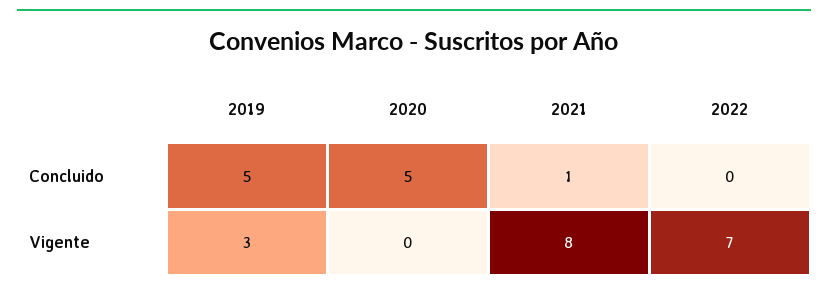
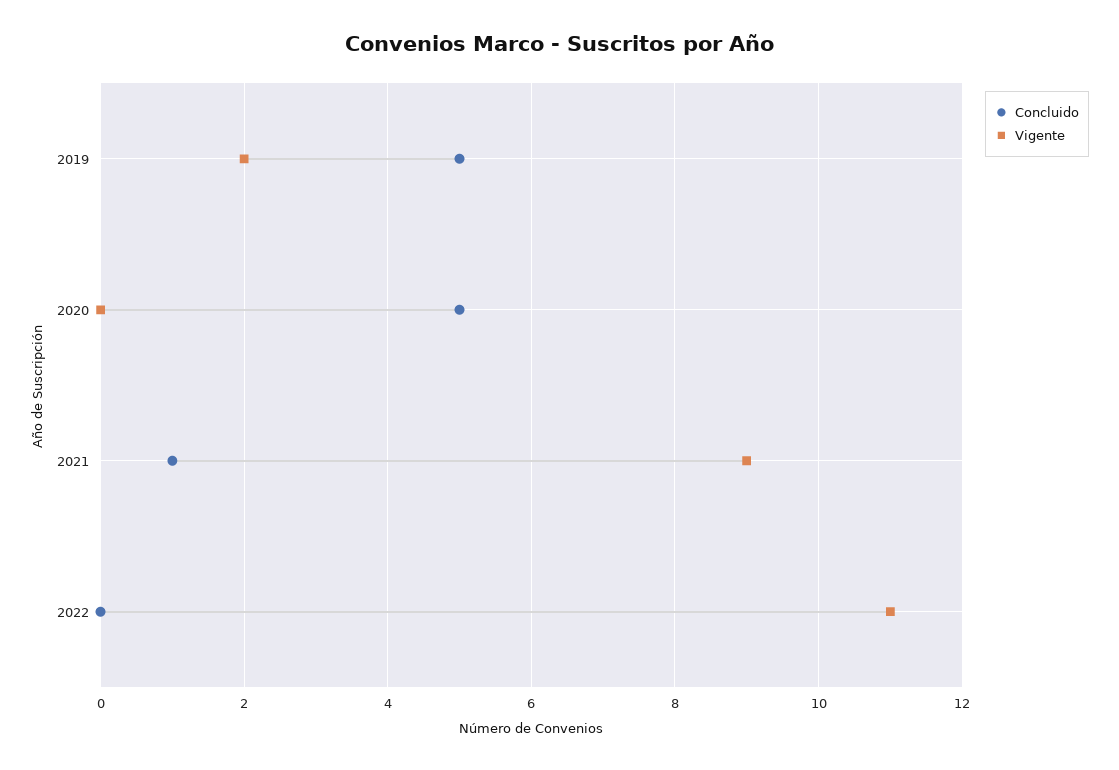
Vigente, 2019: 3 -> 2
Vigente, 2021: 8 -> 9
Vigente, 2022: 7 -> 11

